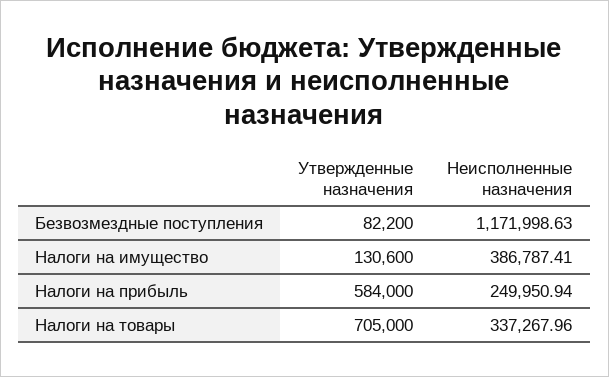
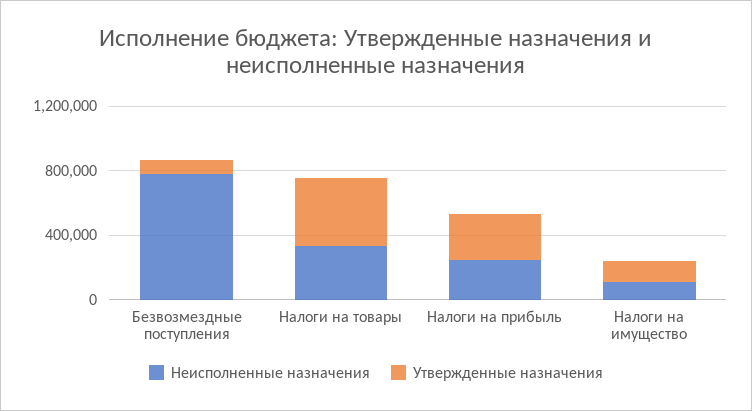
Неисполненные назначения, Безвозмездные поступления: 1171998.63 -> 800000
Неисполненные назначения, Налоги на имущество: 386787.41 -> 100000
Утвержденные назначения, Налоги на прибыль: 584000 -> 300000
Утвержденные назначения, Налоги на товары: 705000 -> 400000

